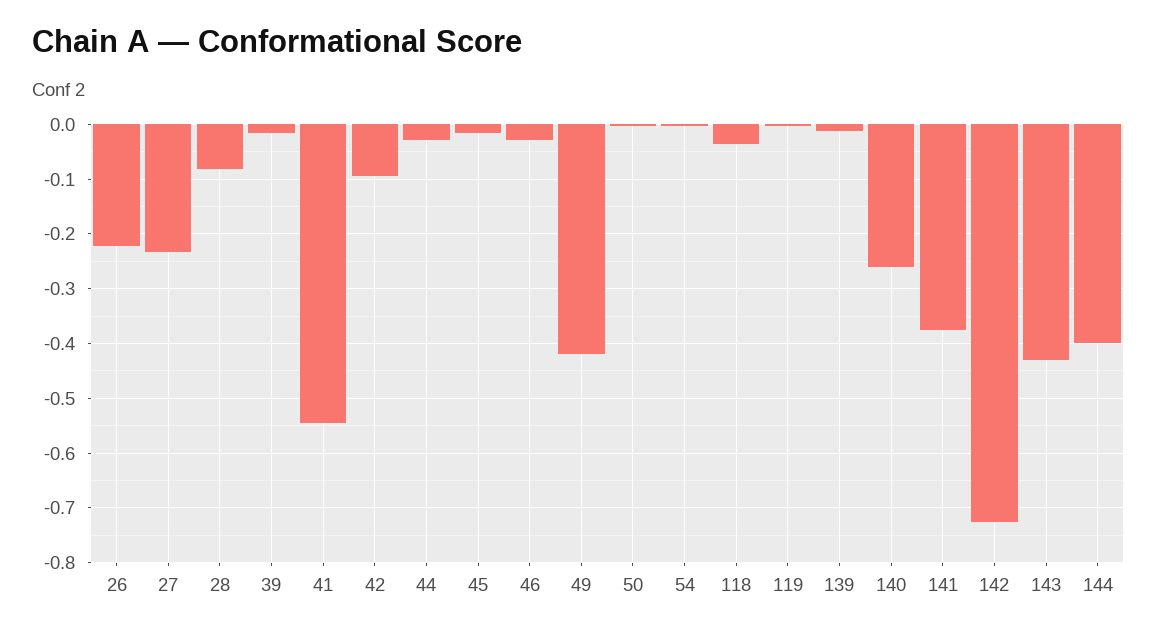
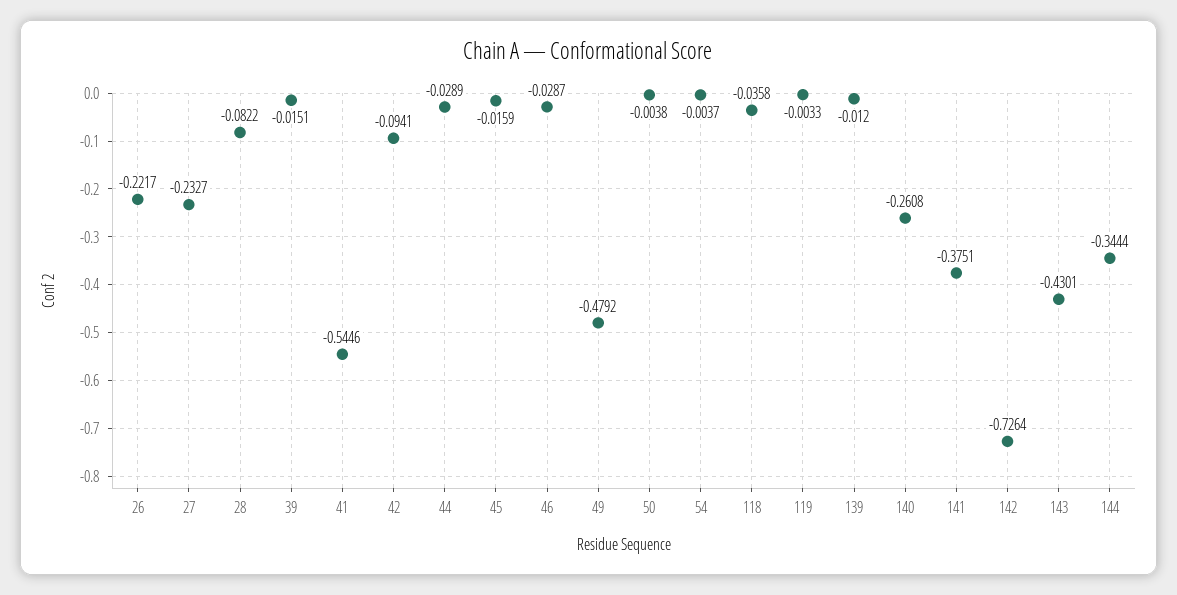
49: -0.42 -> -0.4792
144: -0.4 -> -0.3444

